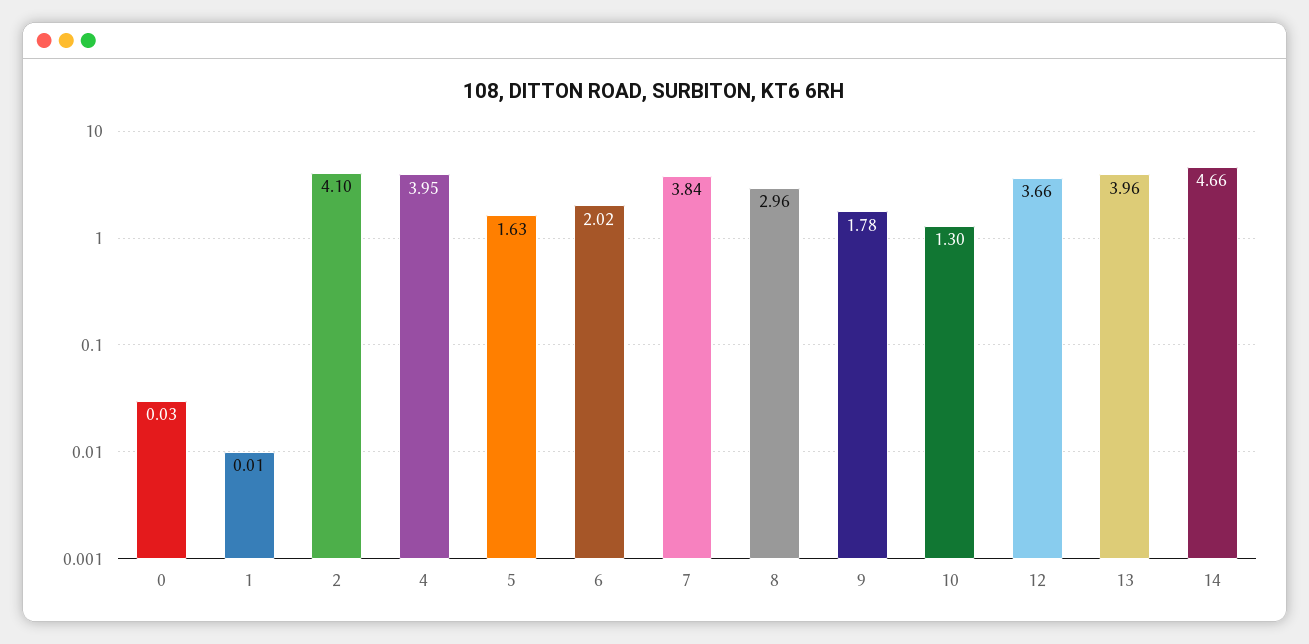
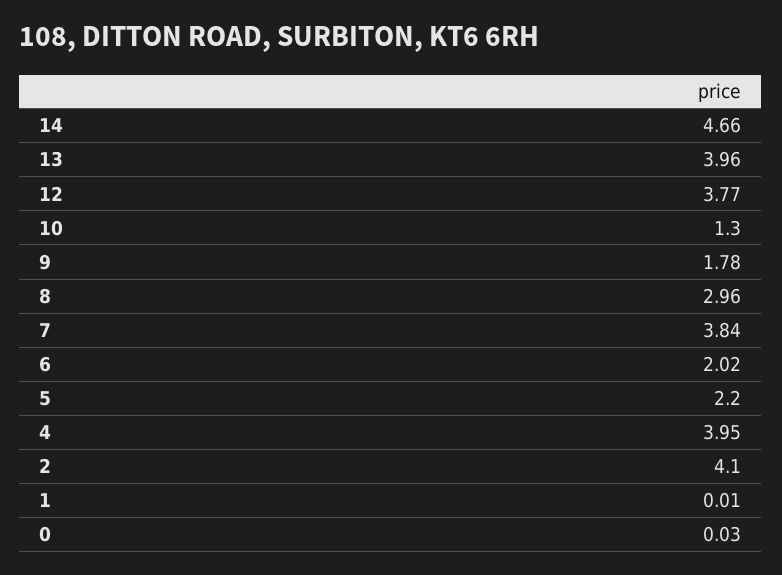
5: 1.63 -> 2.2
12: 3.66 -> 3.77

